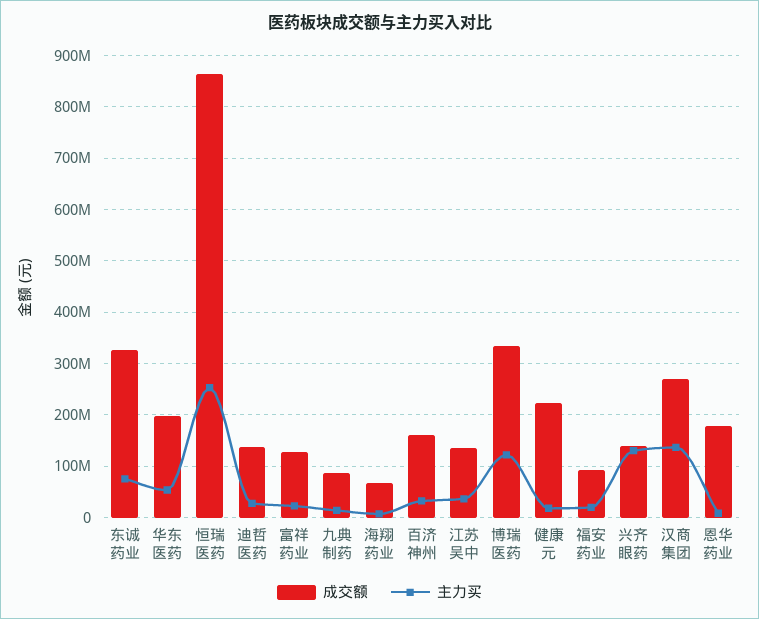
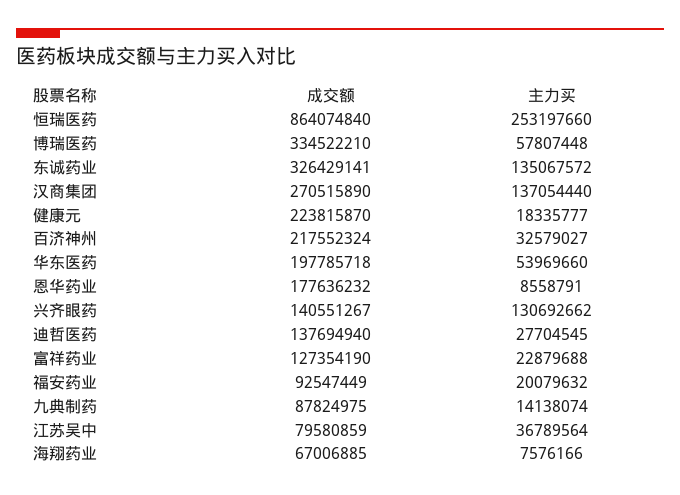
主力买, 东诚药业: 80000000 -> 135067572
成交额, 百济神州: 160000000 -> 217552324
成交额, 江苏吴中: 140000000 -> 79580859
主力买, 博瑞医药: 120000000 -> 57807448

